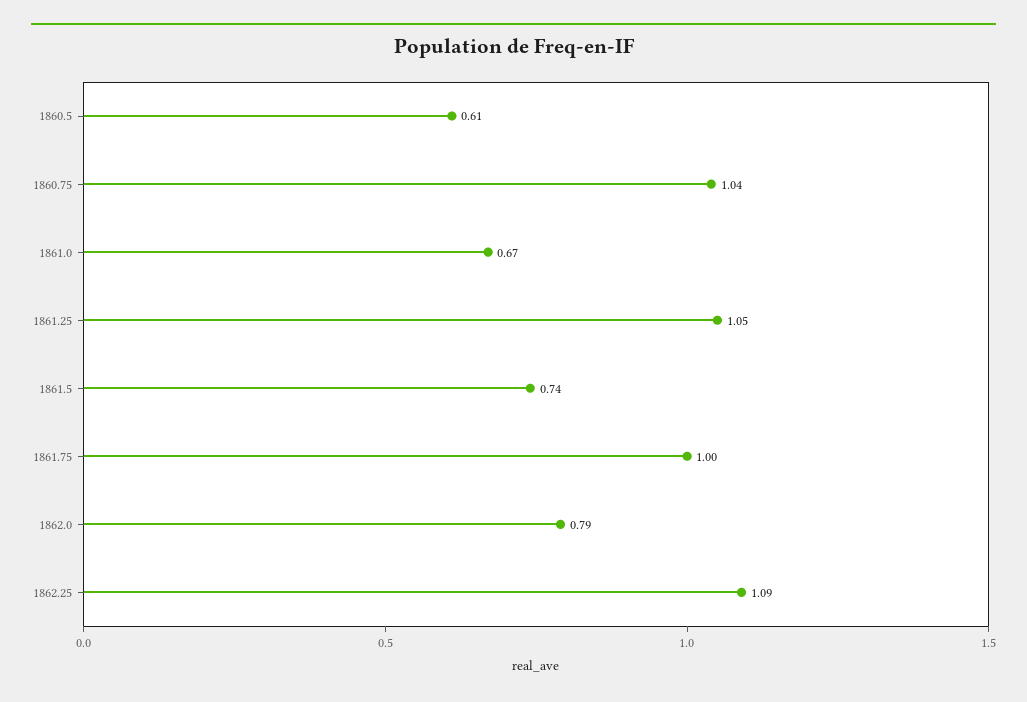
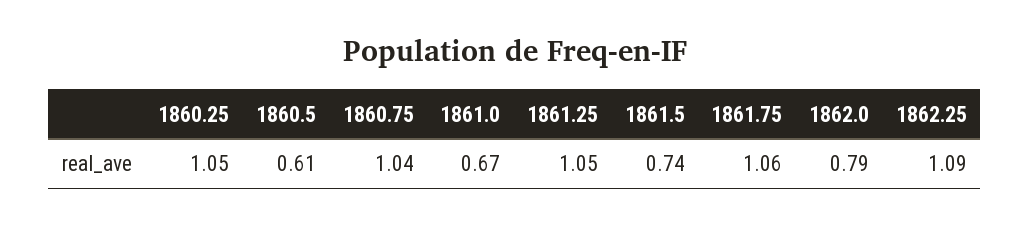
1861.75: 1 -> 1.06
1860.25: none -> 1.05

